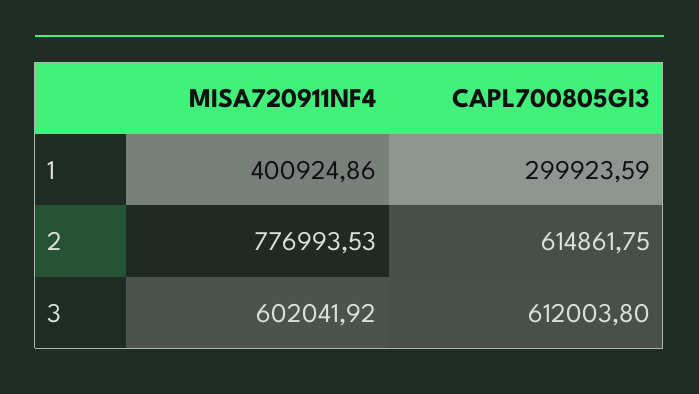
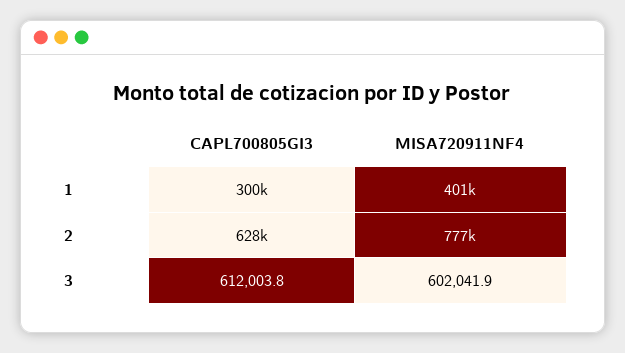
CAPL700805GI3, 2: 614861.75 -> 628000

